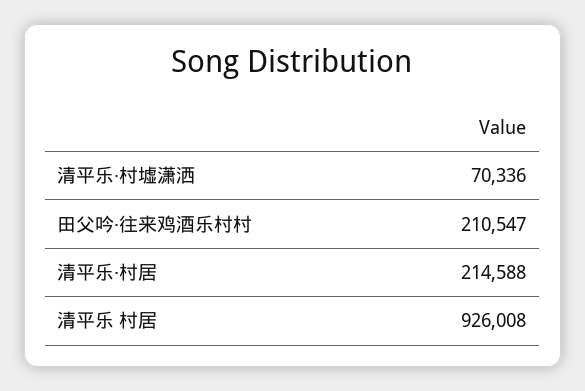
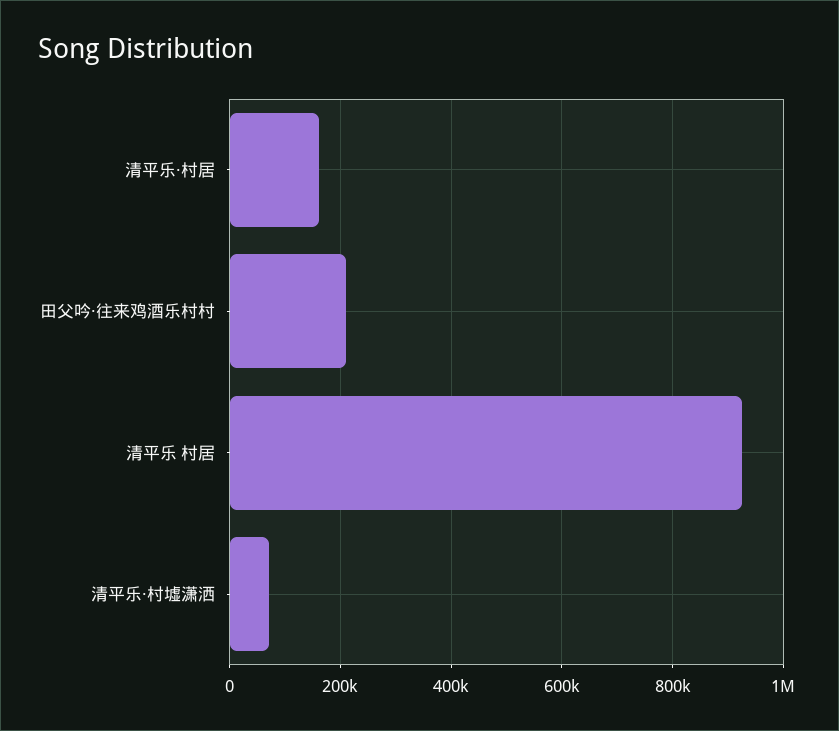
清平乐·村居: 214588 -> 160000

